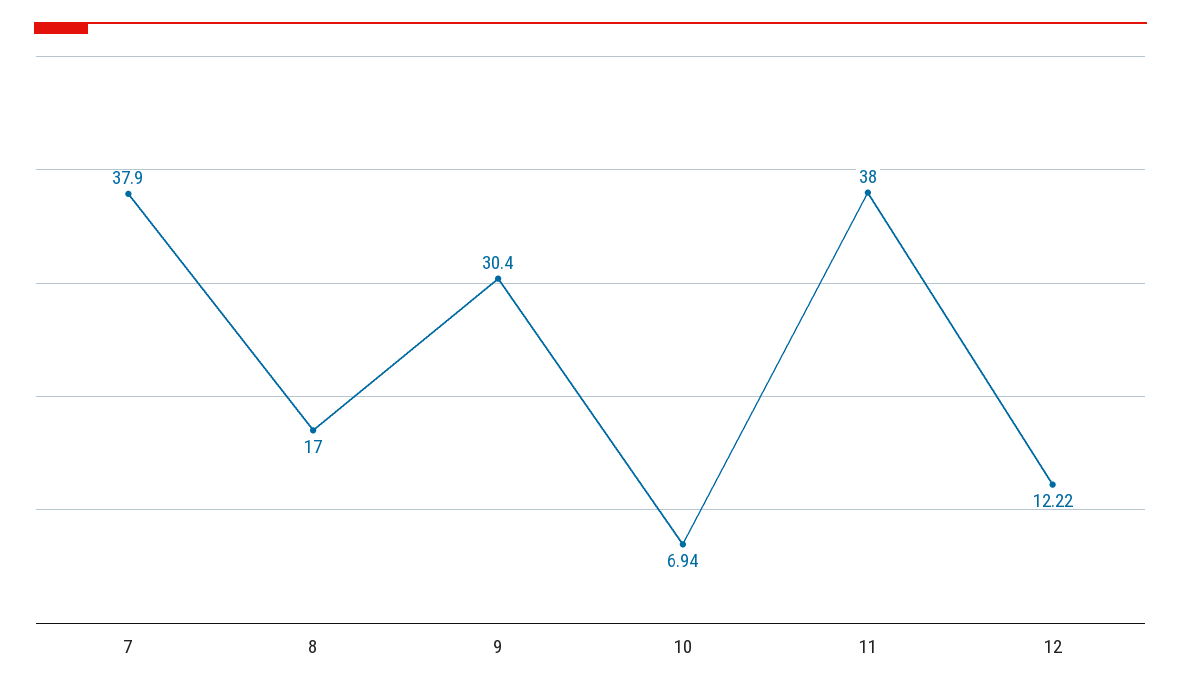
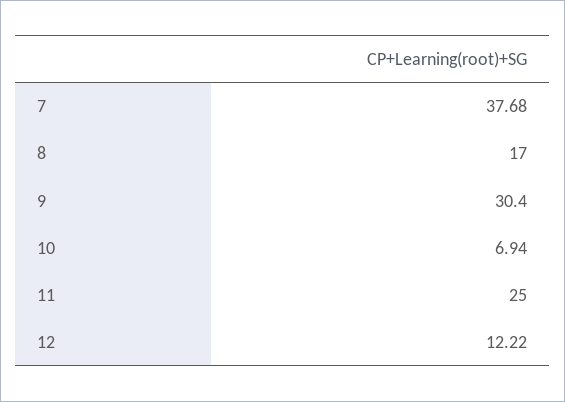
7: 37.9 -> 37.68
11: 38 -> 25

